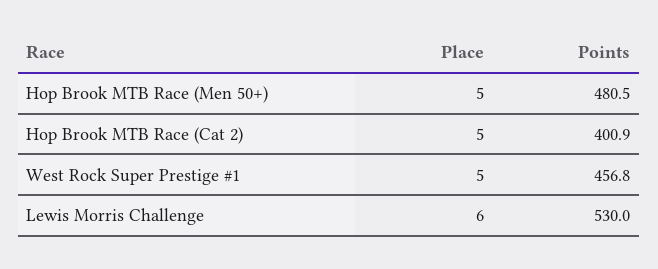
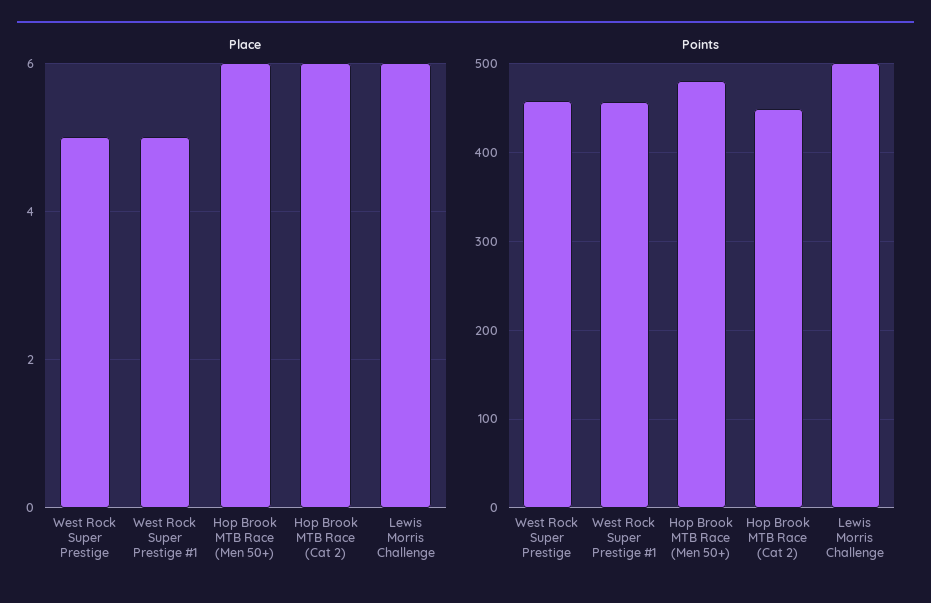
Place, Hop Brook MTB Race (Men 50+): 5 -> 6
Place, Hop Brook MTB Race (Cat 2): 5 -> 6
Points, Hop Brook MTB Race (Cat 2): 400.9 -> 450
Points, Lewis Morris Challenge: 530 -> 500
Place, West Rock Super Prestige: none -> 5
Points, West Rock Super Prestige: none -> 460

